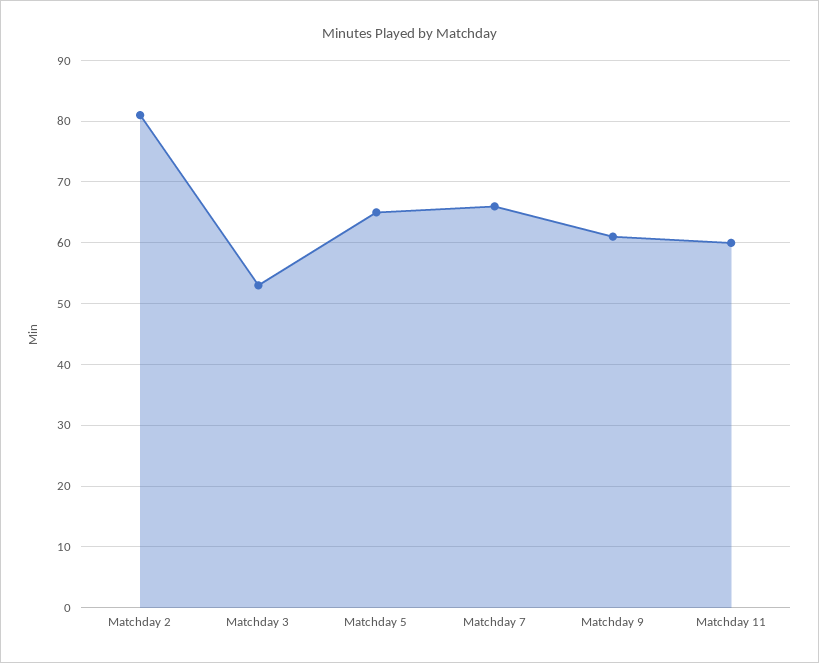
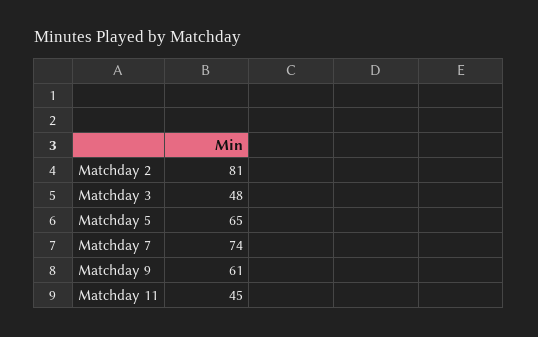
Matchday 3: 53 -> 48
Matchday 7: 66 -> 74
Matchday 11: 60 -> 45

